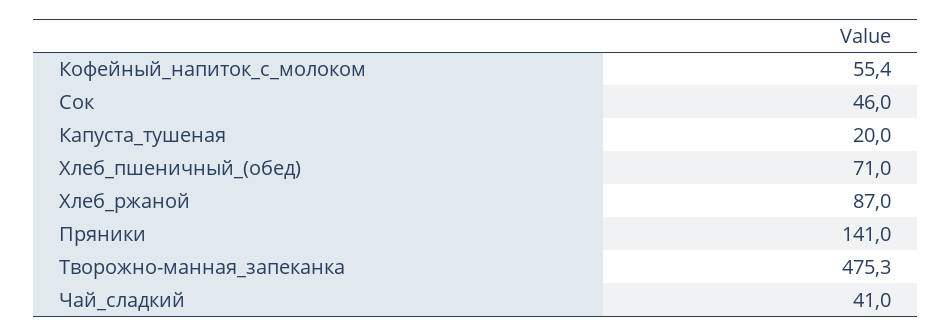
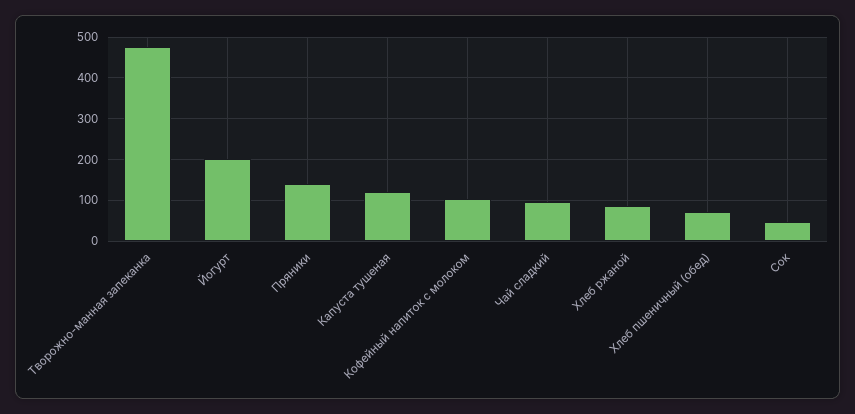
Кофейный_напиток_с_молоком: 55.4 -> 100
Капуста_тушеная: 20 -> 120
Чай_сладкий: 41 -> 100
Йогурт: none -> 200

